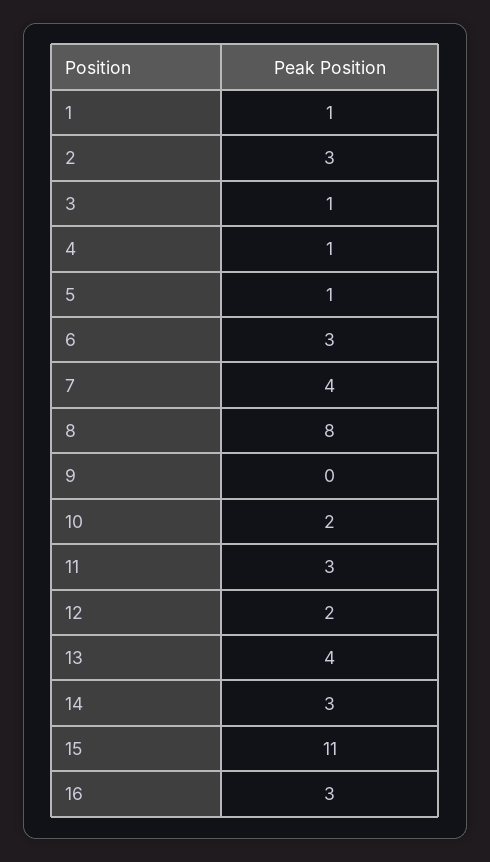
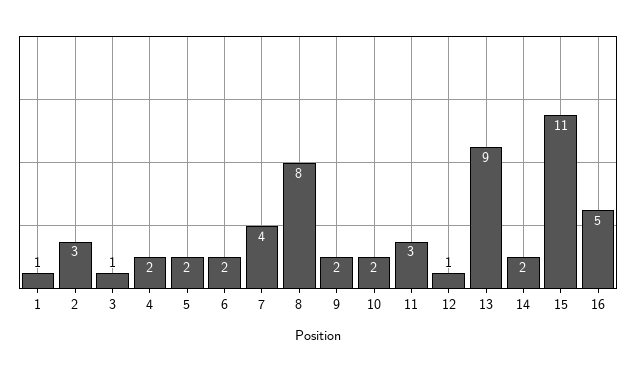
4: 1 -> 2
5: 1 -> 2
6: 3 -> 2
9: 0 -> 2
12: 2 -> 1
13: 4 -> 9
14: 3 -> 2
16: 3 -> 5

